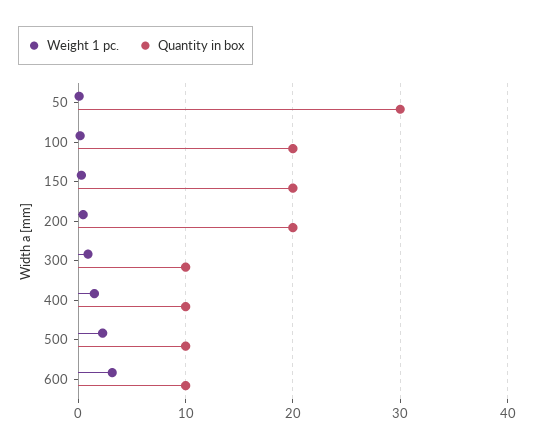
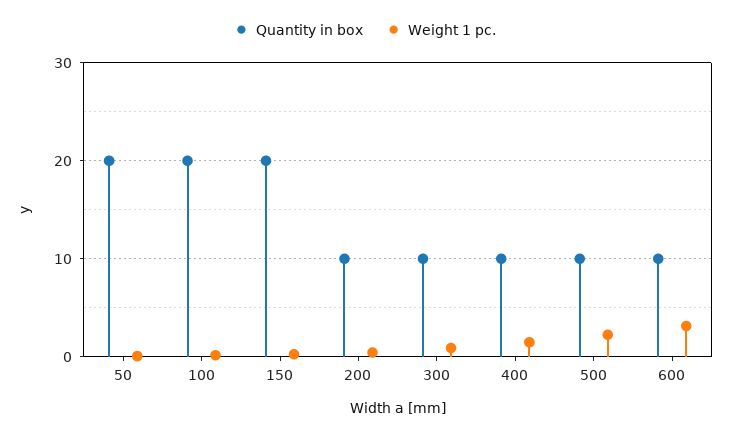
Quantity in box, 50: 30 -> 20
Quantity in box, 200: 20 -> 10

